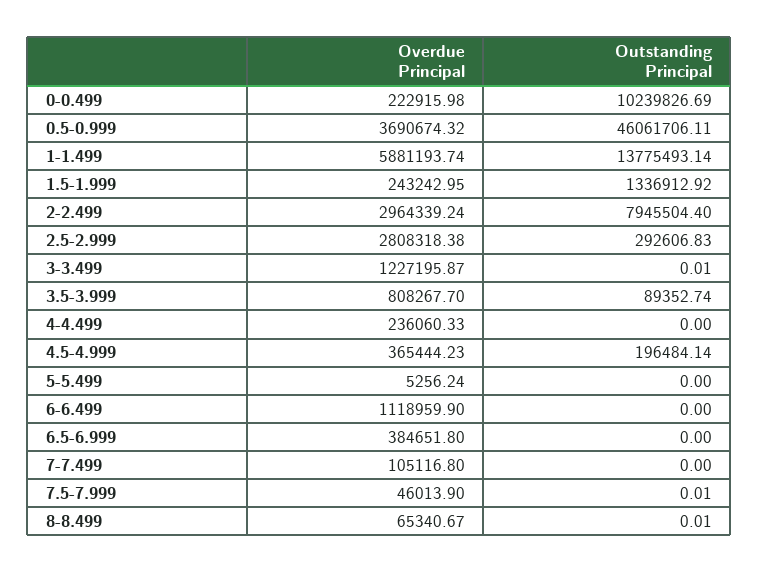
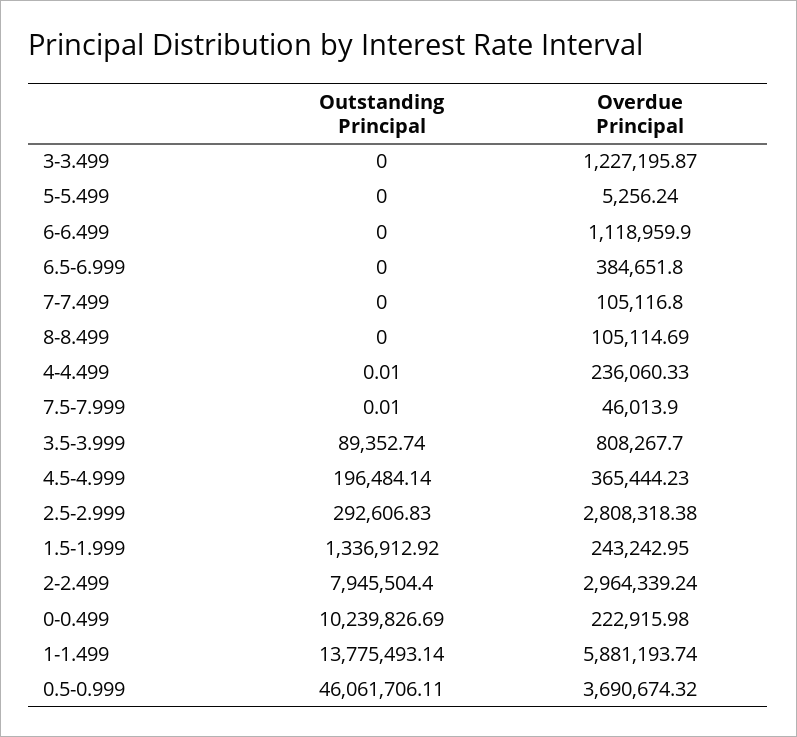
Outstanding Principal, 3-3.499: 0.01 -> 0
Outstanding Principal, 4-4.499: 0 -> 0.01
Overdue Principal, 8-8.499: 65340.67 -> 105114.69
Outstanding Principal, 8-8.499: 0.01 -> 0

